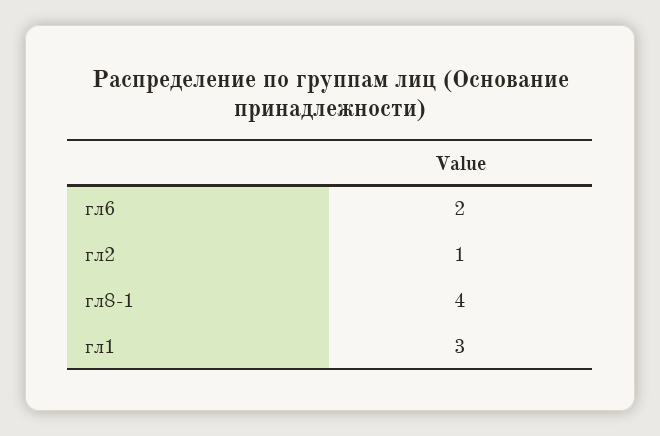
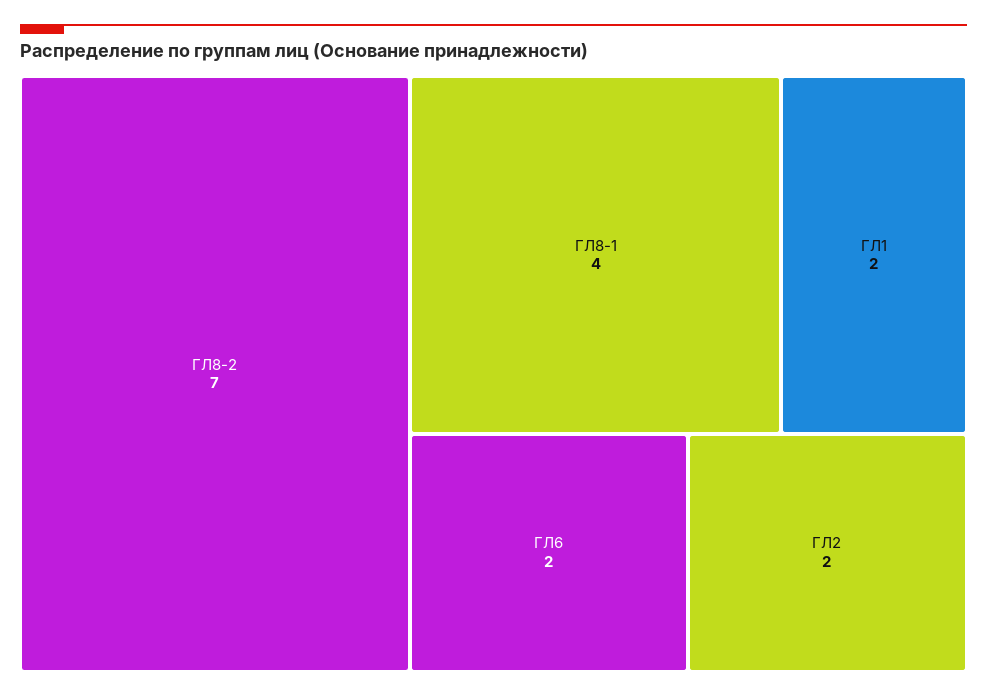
гл2: 1 -> 2
гл1: 3 -> 2
ГЛ8-2: none -> 7

